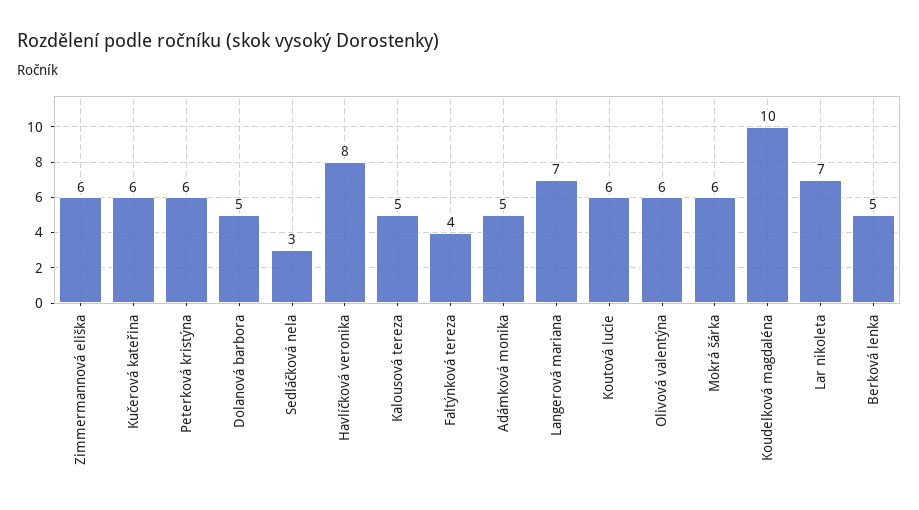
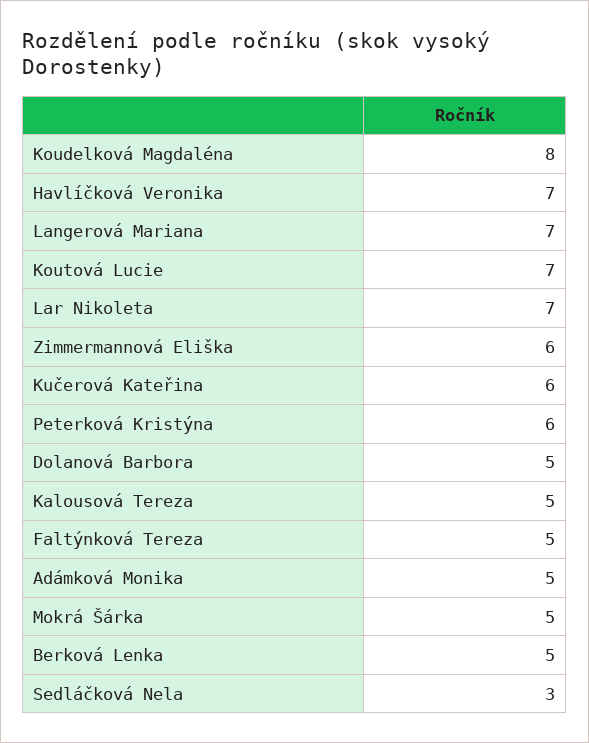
Havlíčková veronika: 8 -> 7
Faltýnková tereza: 4 -> 5
Koutová lucie: 6 -> 7
Olivová valentýna: 6 -> none
Mokrá šárka: 6 -> 5
Koudelková magdaléna: 10 -> 8

